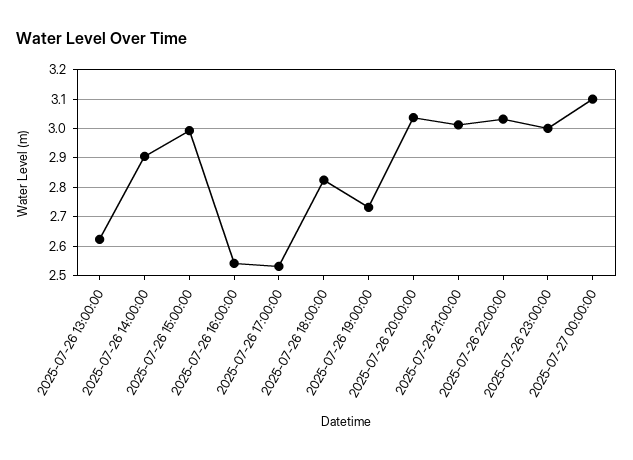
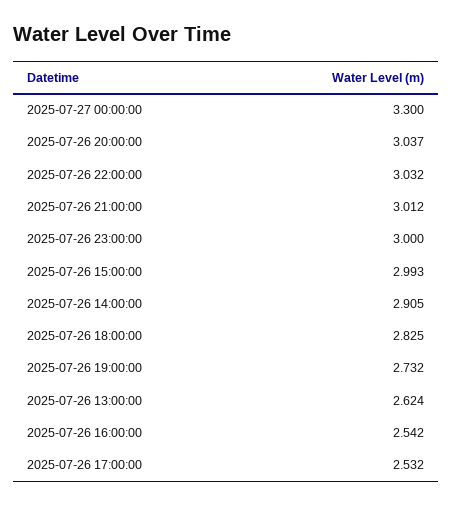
2025-07-27 00:00:00: 3.1 -> 3.3

